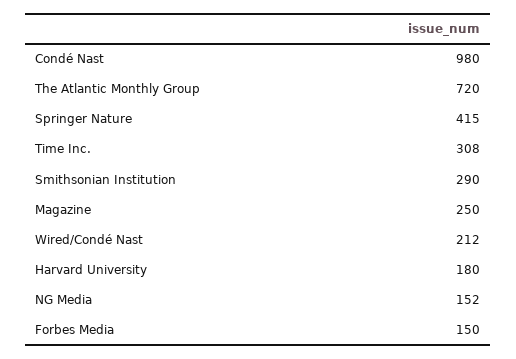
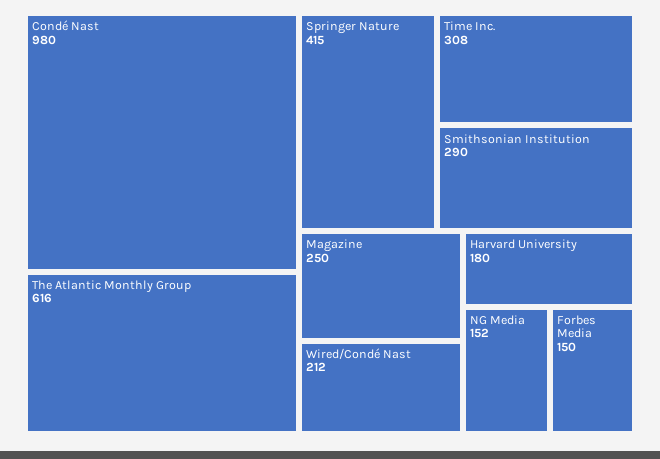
The Atlantic Monthly Group: 720 -> 616

